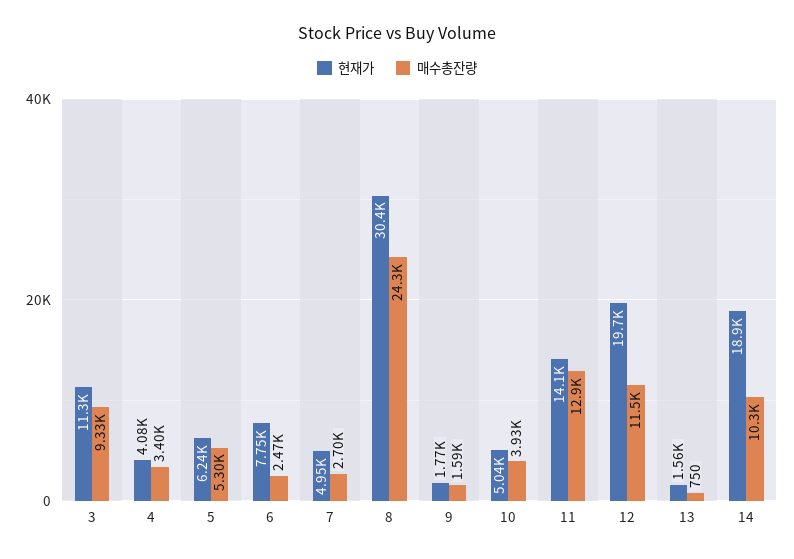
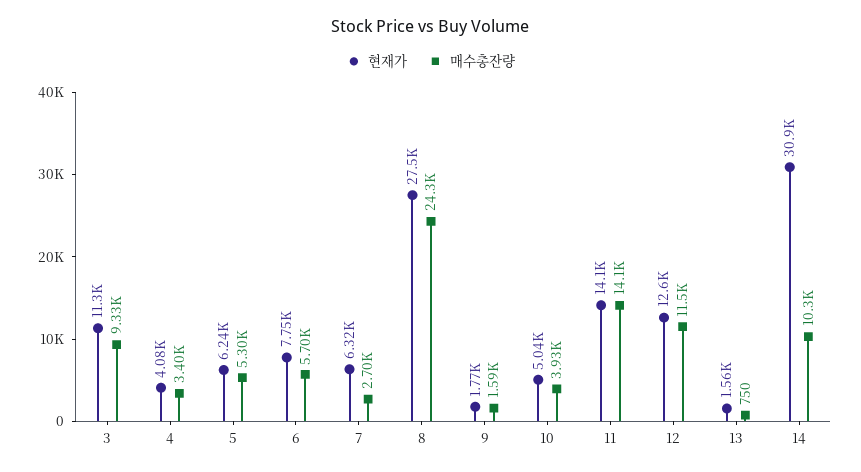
매수총잔량, 6: 2470 -> 5700
현재가, 7: 4950 -> 6320
현재가, 8: 30400 -> 27500
매수총잔량, 11: 12900 -> 14100
현재가, 12: 19700 -> 12600
현재가, 14: 18900 -> 30900

